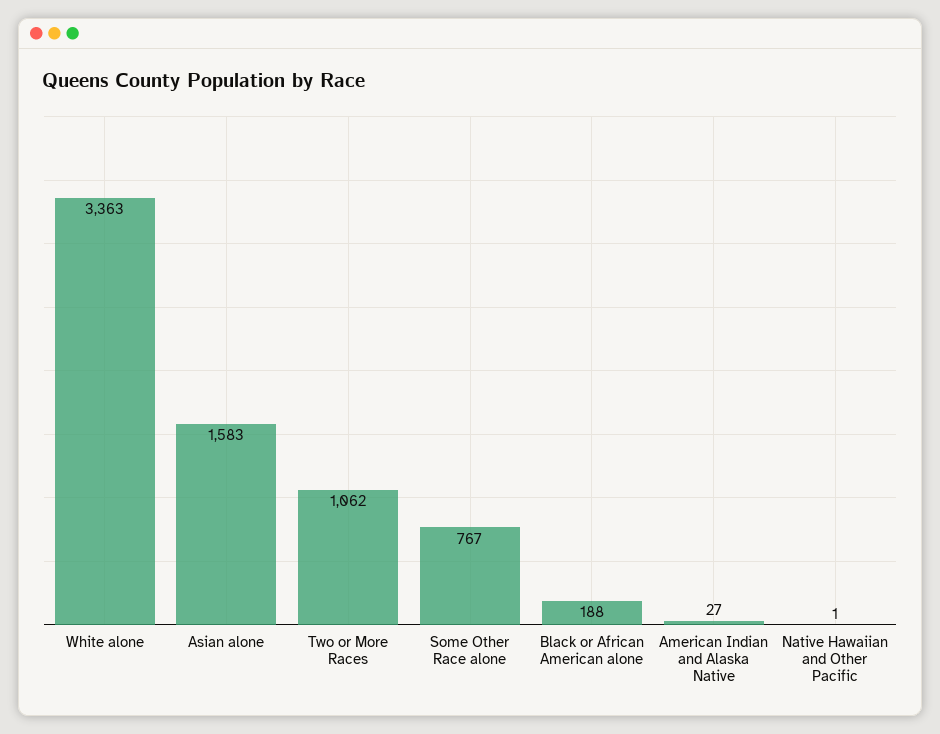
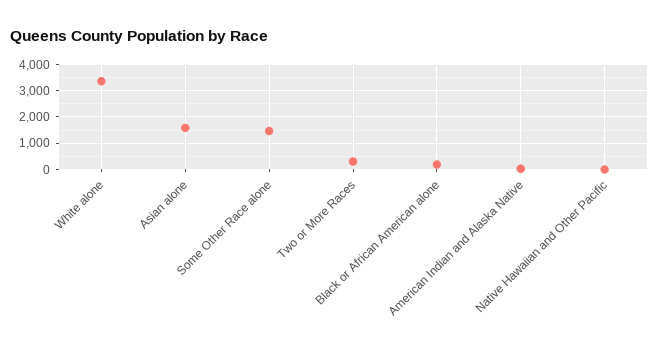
Two or More Races: 1062 -> 250
Some Other Race alone: 767 -> 1500

